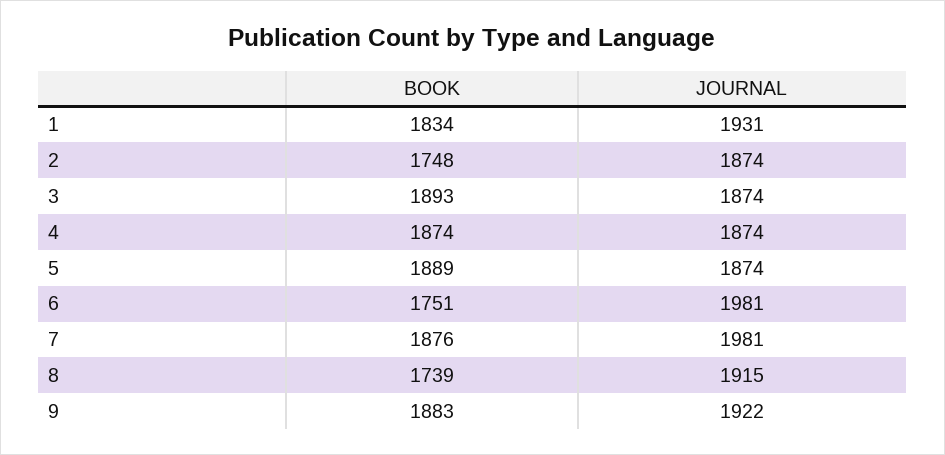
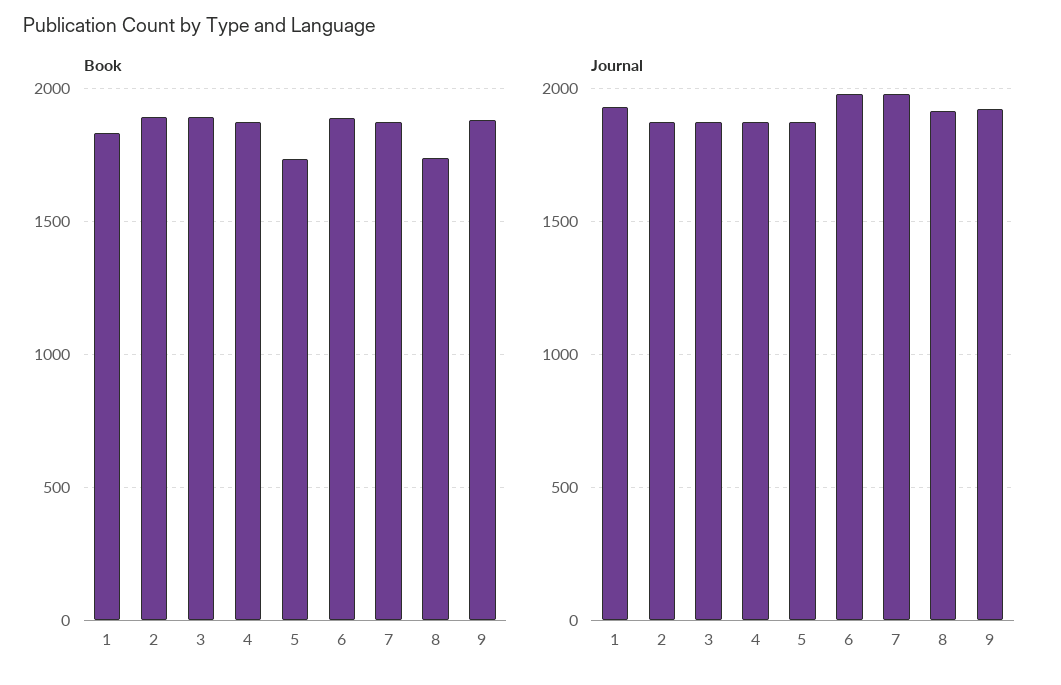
BOOK, 2: 1748 -> 1900
BOOK, 5: 1889 -> 1750
BOOK, 6: 1751 -> 1900

